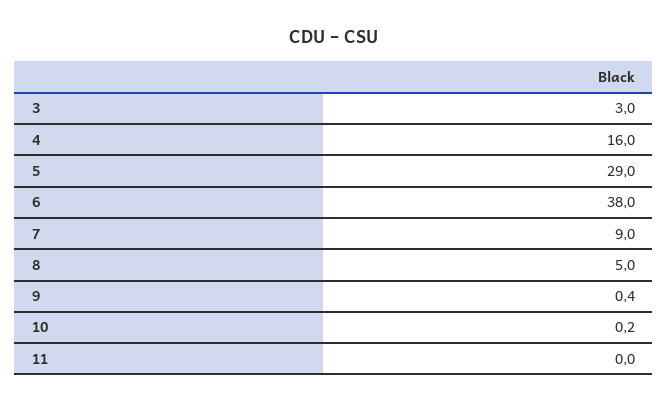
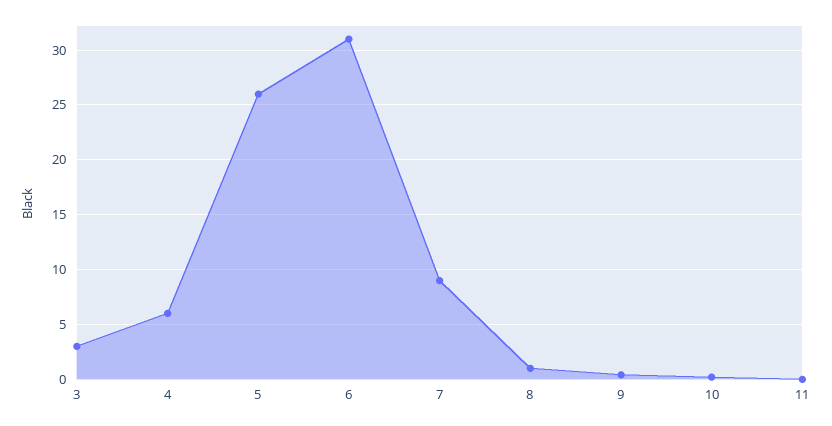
4: 16 -> 6
5: 29 -> 26
6: 38 -> 31
8: 5 -> 1

